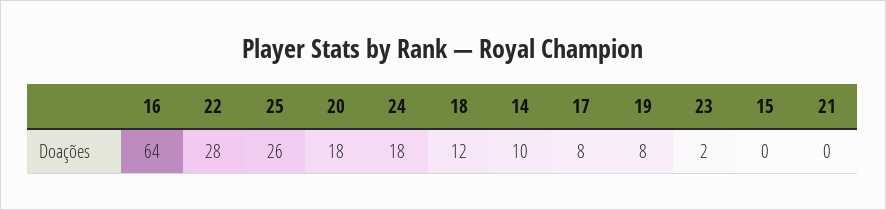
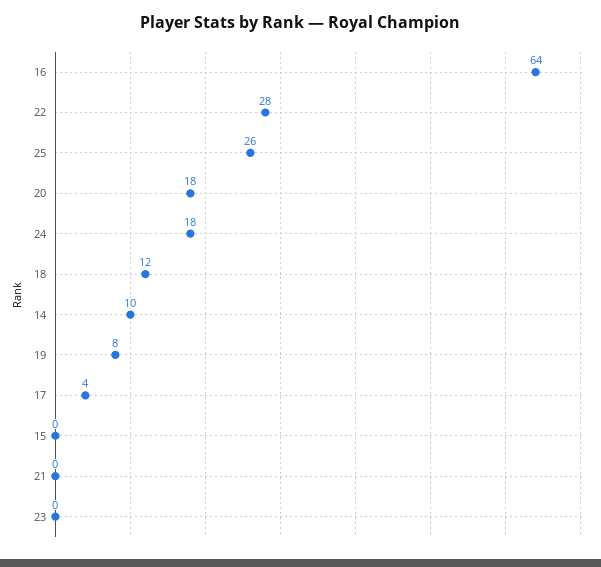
17: 8 -> 4
23: 2 -> 0

